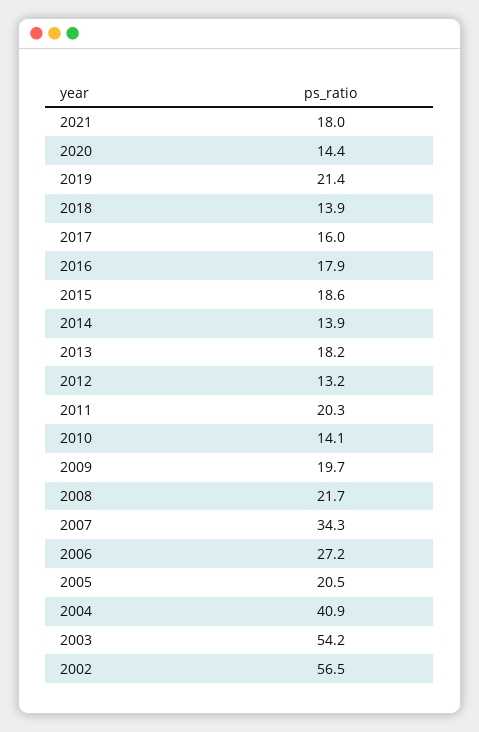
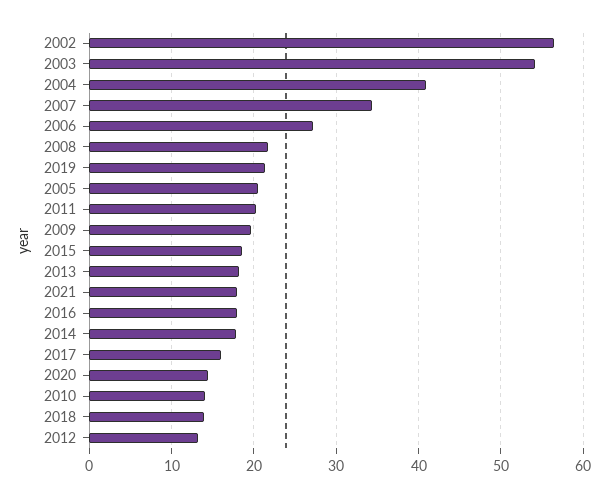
2014: 13.9 -> 18

